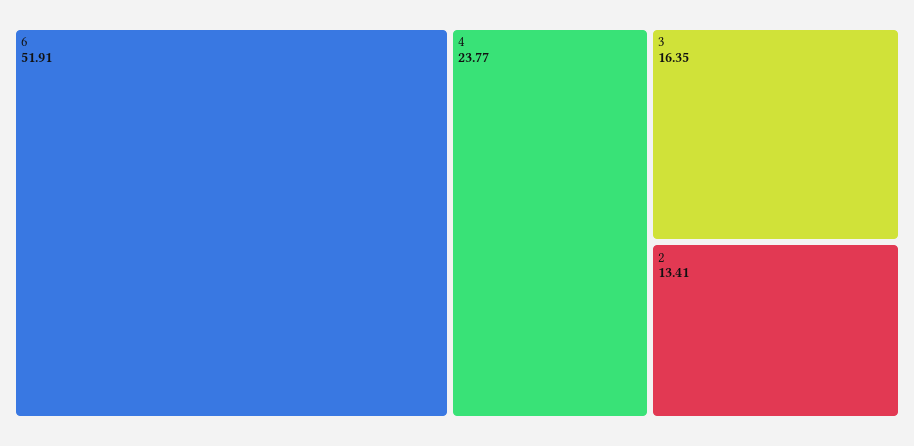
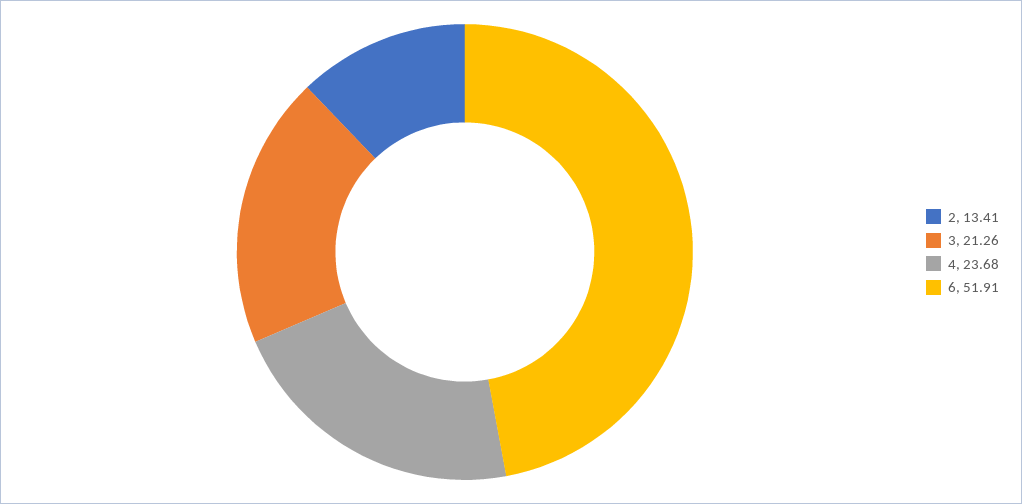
4: 23.77 -> 23.68
3: 16.35 -> 21.26

